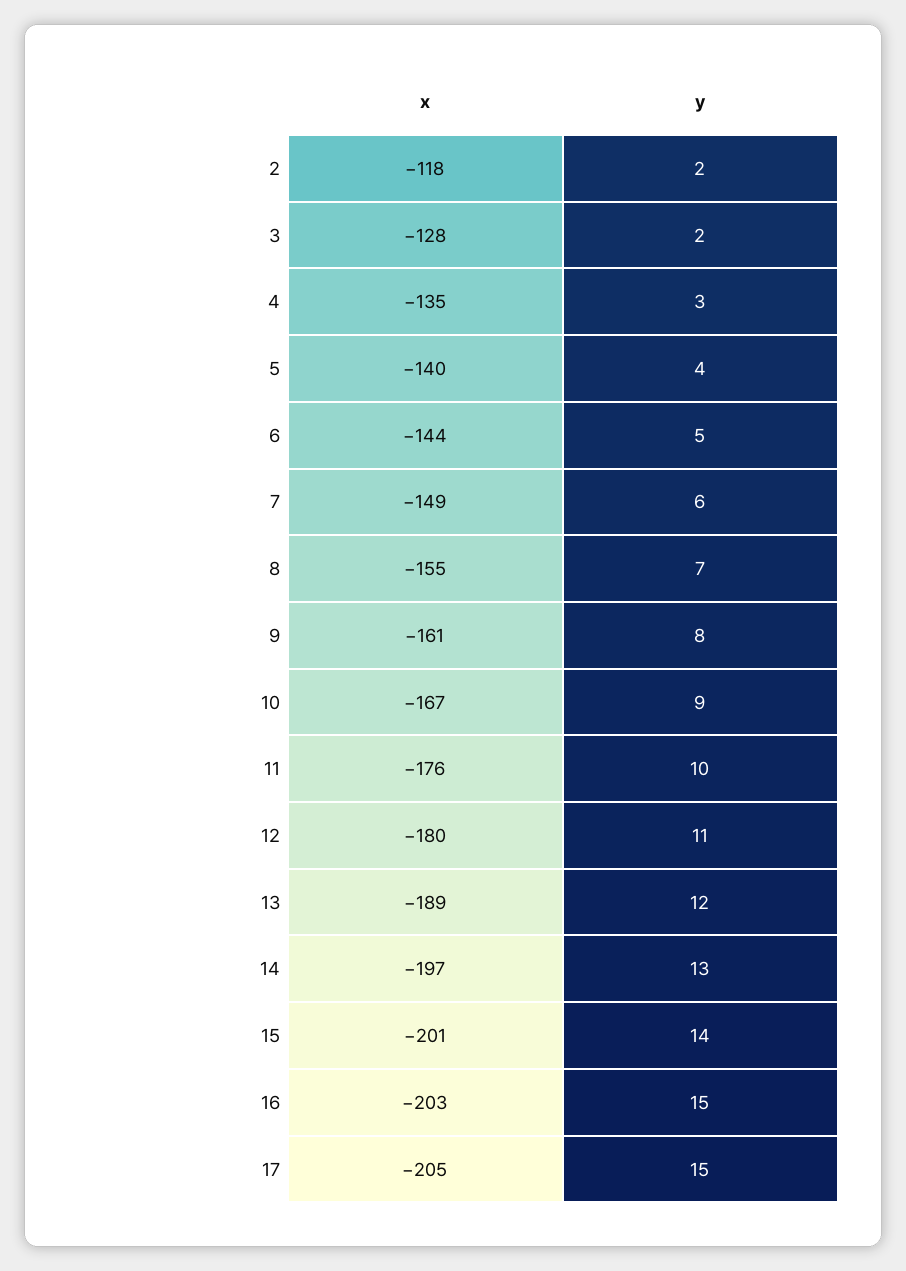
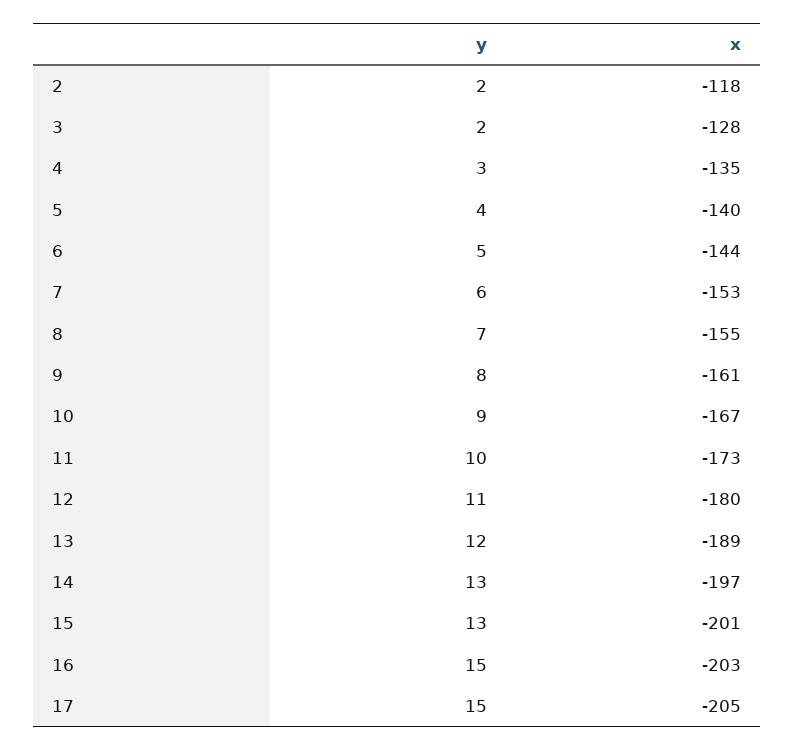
x, 7: -149 -> -153
x, 11: -176 -> -173
y, 15: 14 -> 13

